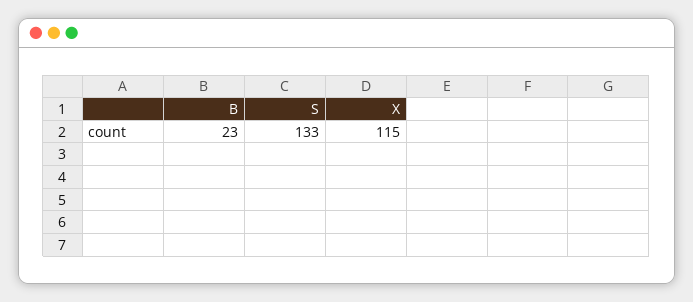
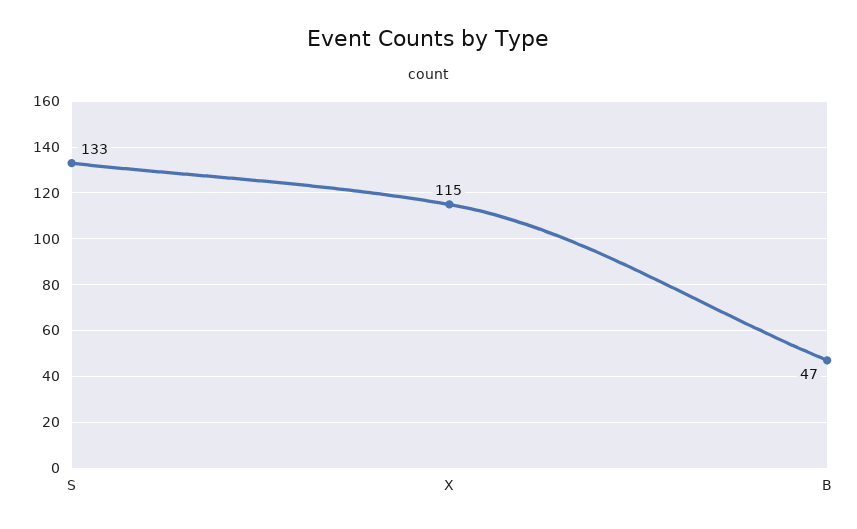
B: 23 -> 47

